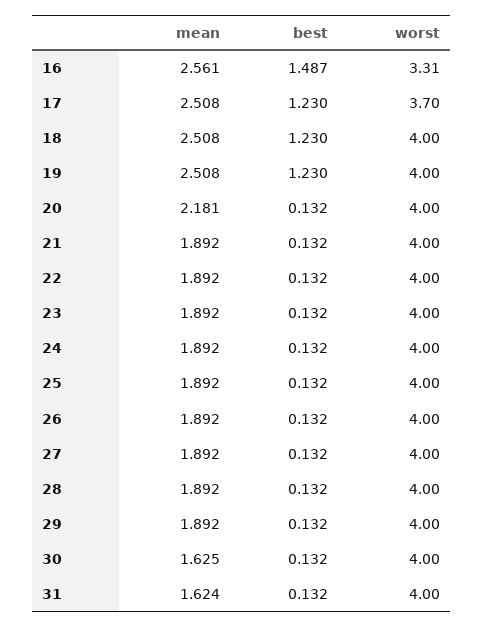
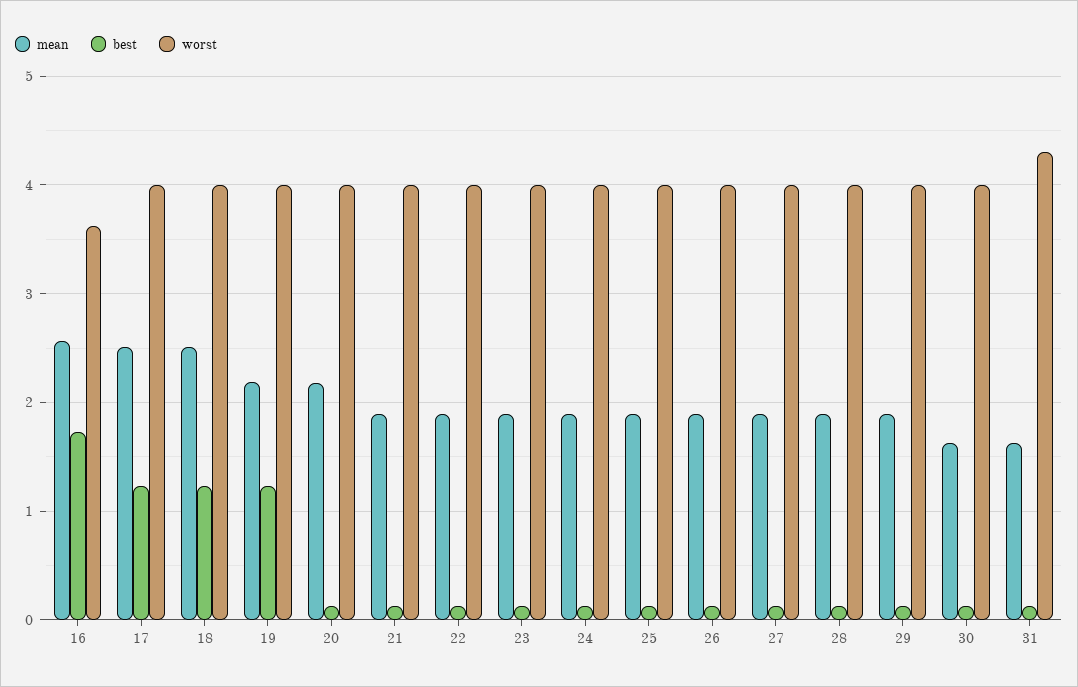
best, 16: 1.487 -> 1.7
worst, 16: 3.31 -> 3.6
worst, 17: 3.7 -> 4
mean, 19: 2.508 -> 2.2
worst, 31: 4 -> 4.3

